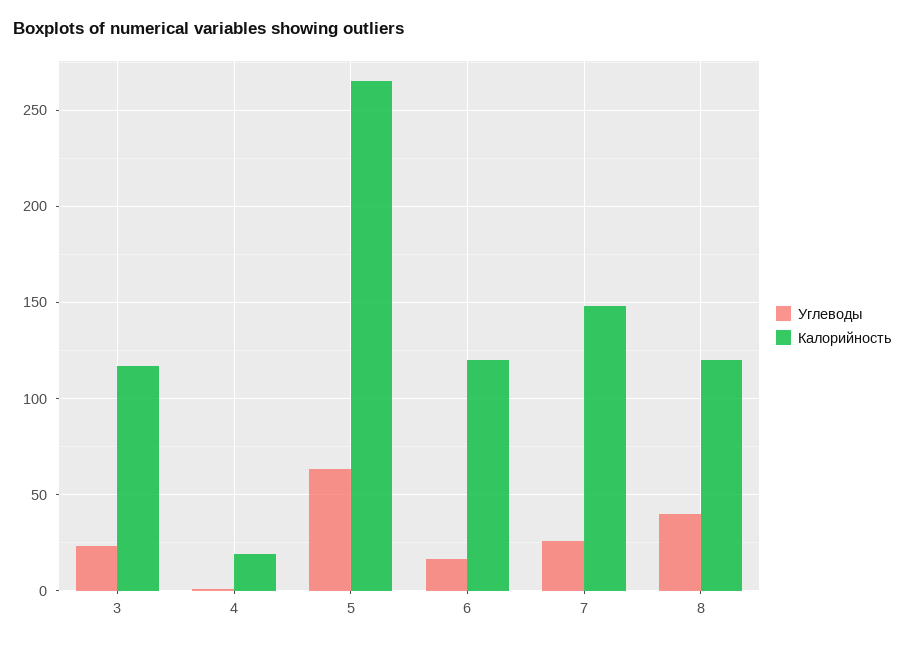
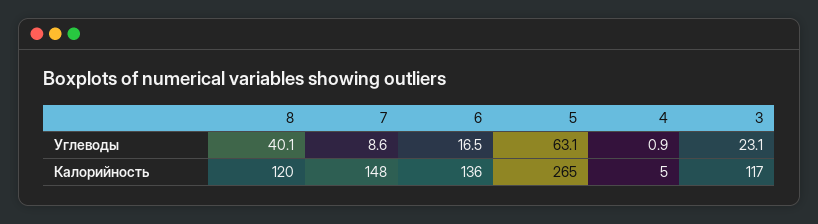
Калорийность, 4: 20 -> 5
Калорийность, 6: 120 -> 136
Углеводы, 7: 25 -> 8.6

